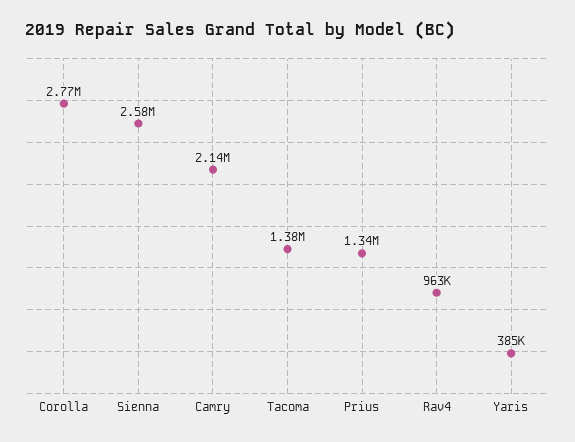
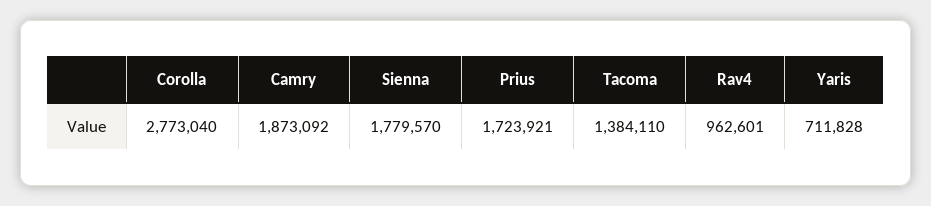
Sienna: 2580000 -> 1779570
Camry: 2140000 -> 1873092
Prius: 1340000 -> 1723921
Yaris: 385000 -> 711828

